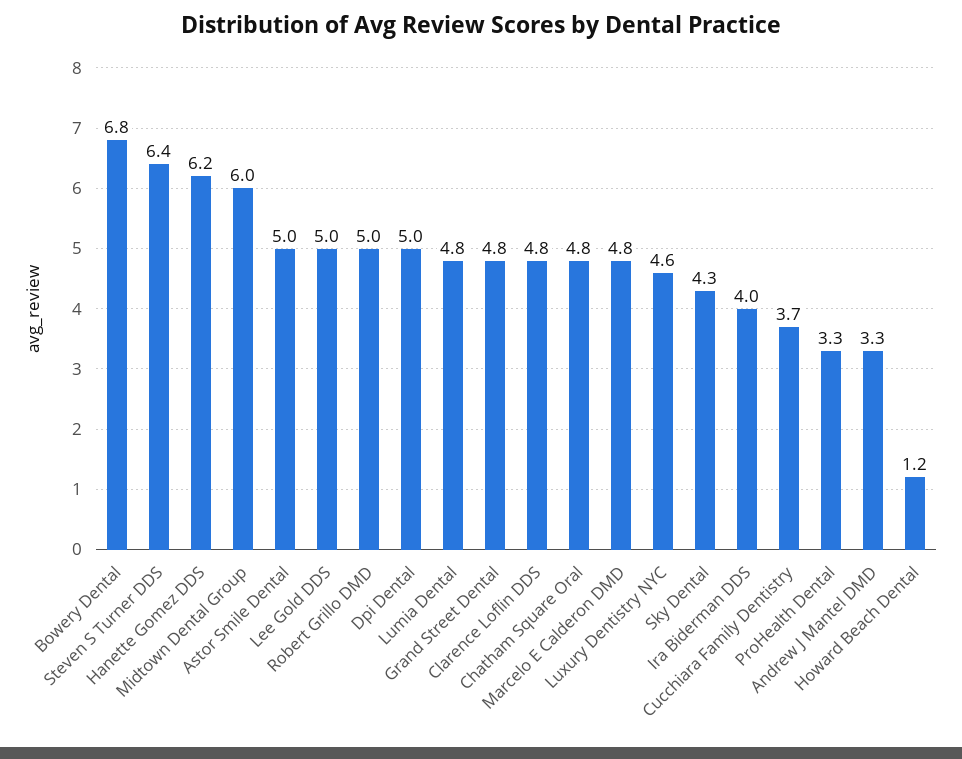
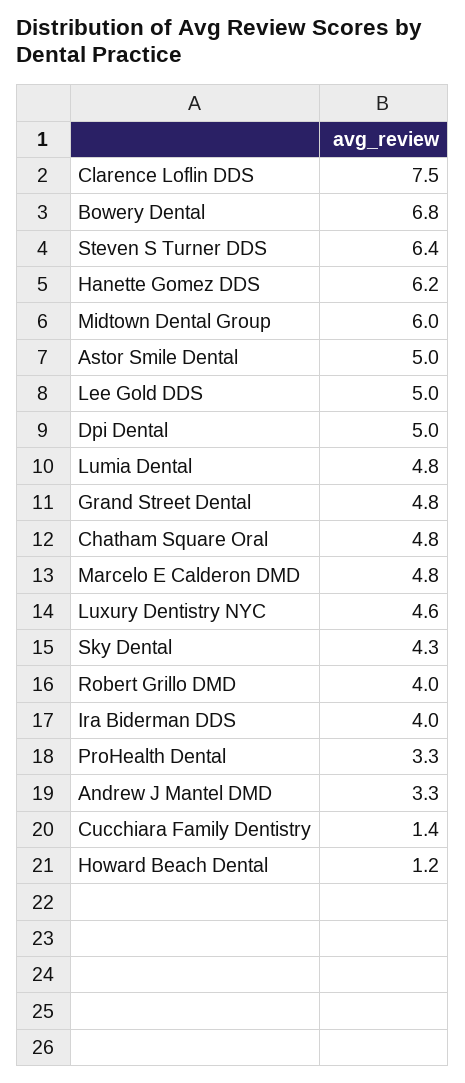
Robert Grillo DMD: 5 -> 4
Clarence Loflin DDS: 4.8 -> 7.5
Cucchiara Family Dentistry: 3.7 -> 1.4

